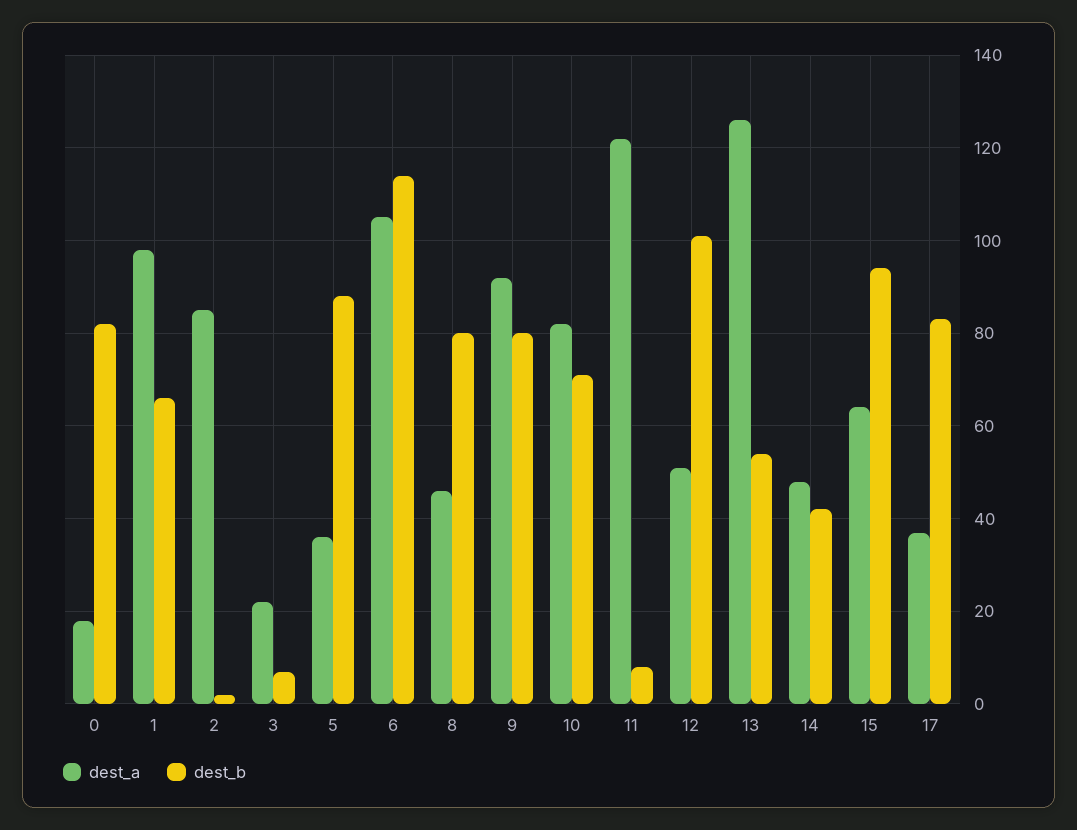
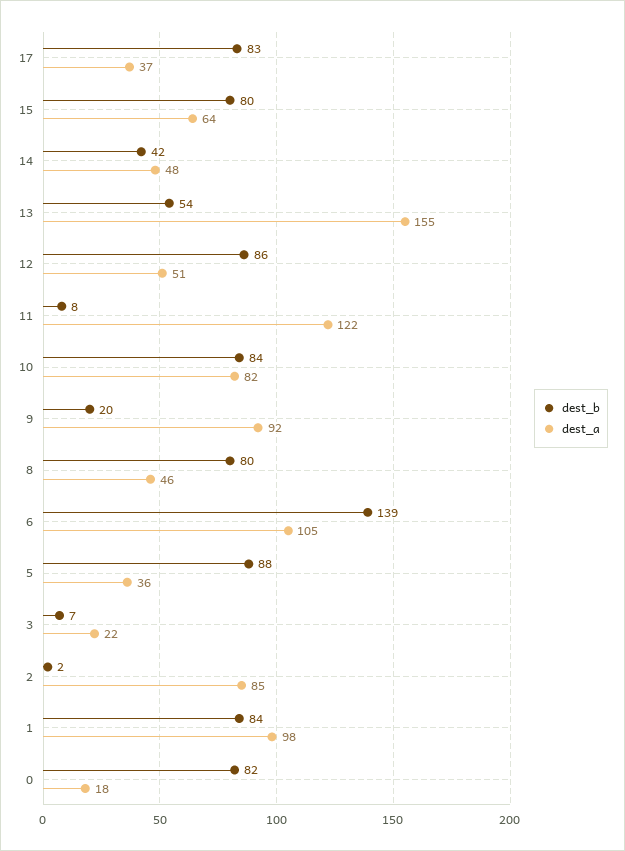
dest_b, 1: 65 -> 84
dest_b, 6: 115 -> 139
dest_b, 9: 80 -> 20
dest_b, 10: 70 -> 84
dest_b, 12: 100 -> 86
dest_a, 13: 125 -> 155
dest_b, 15: 95 -> 80

